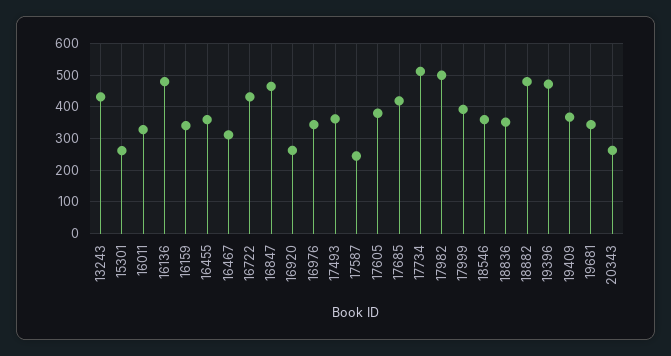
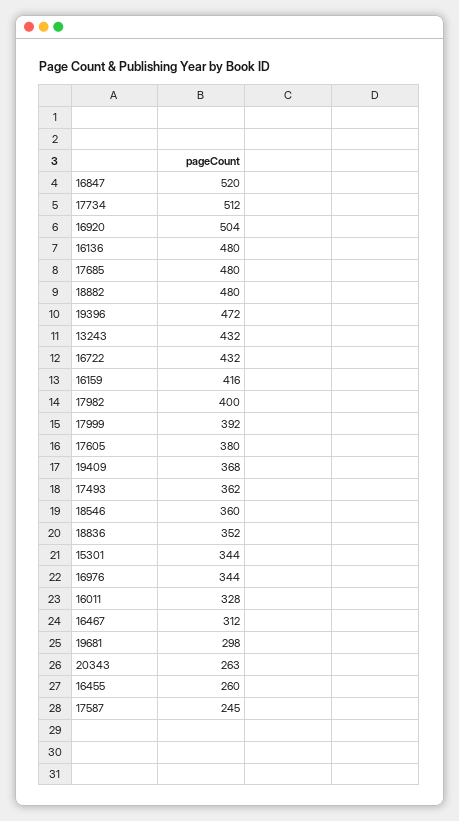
15301: 260 -> 344
16159: 340 -> 416
16455: 360 -> 260
16847: 460 -> 520
16920: 260 -> 504
17685: 420 -> 480
17982: 500 -> 400
19681: 340 -> 298

